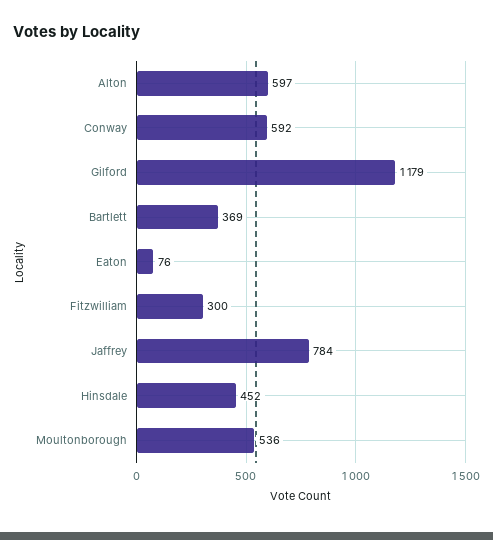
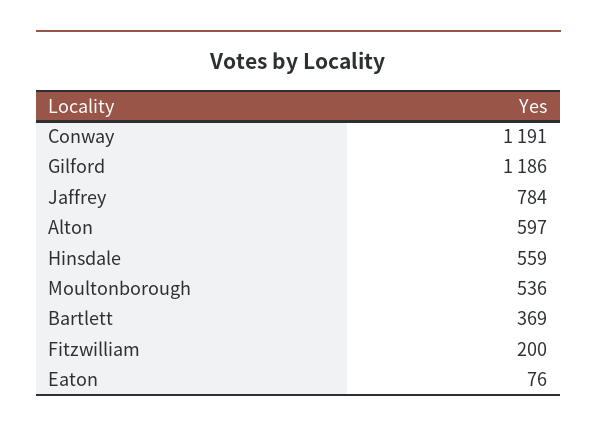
Conway: 592 -> 1191
Gilford: 1179 -> 1186
Fitzwilliam: 300 -> 200
Hinsdale: 452 -> 559

